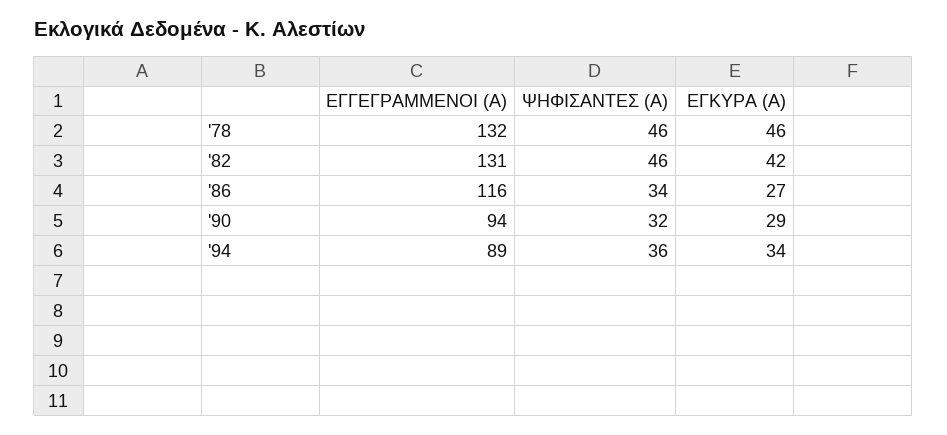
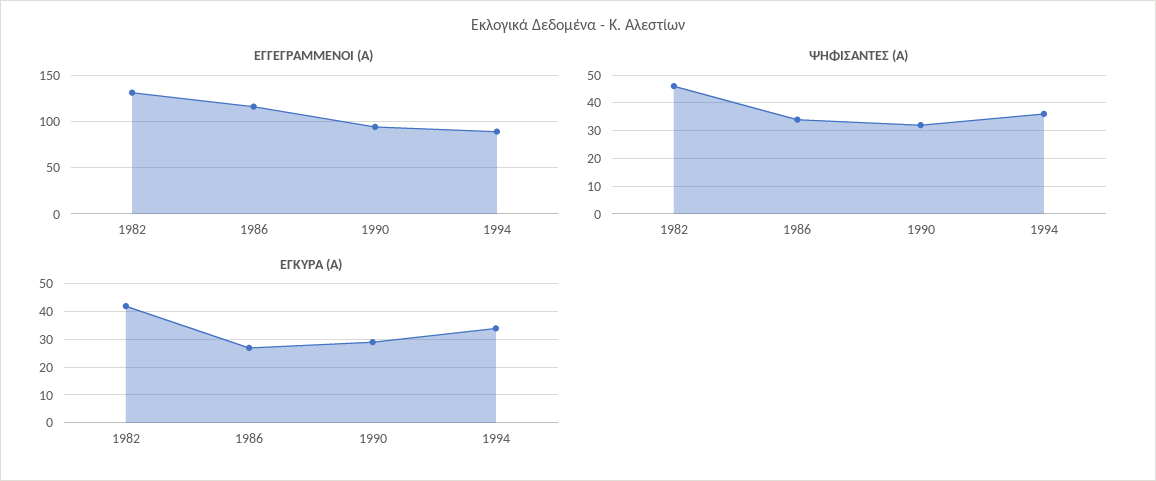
ΕΓΓΕΓΡΑΜΜΕΝΟΙ (Α), '78: 132 -> none
ΨΗΦΙΣΑΝΤΕΣ (Α), '78: 46 -> none
ΕΓΚΥΡΑ (Α), '78: 46 -> none

